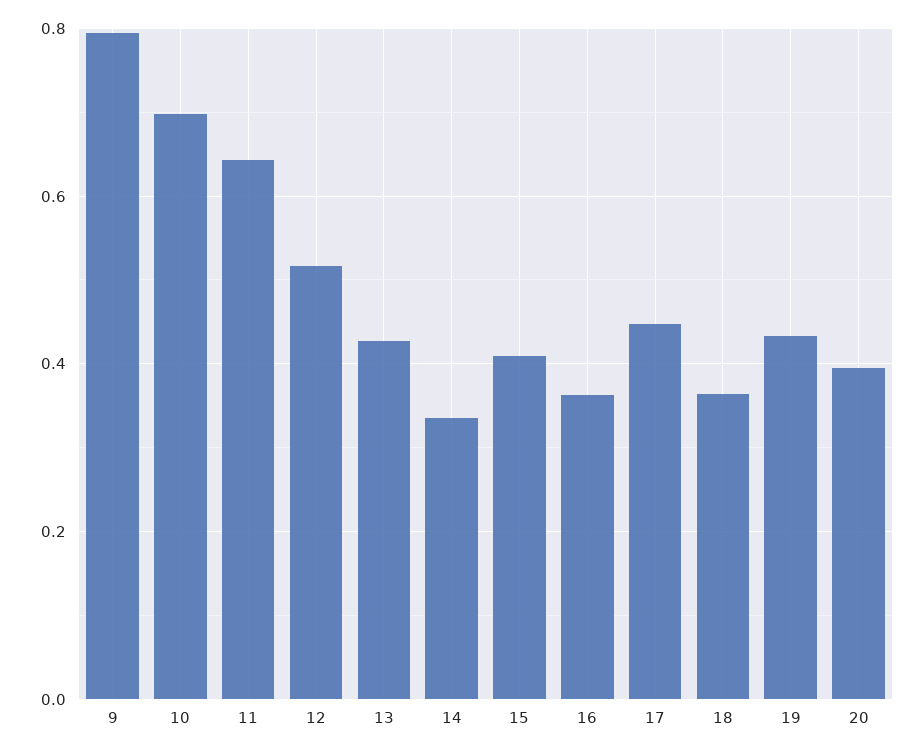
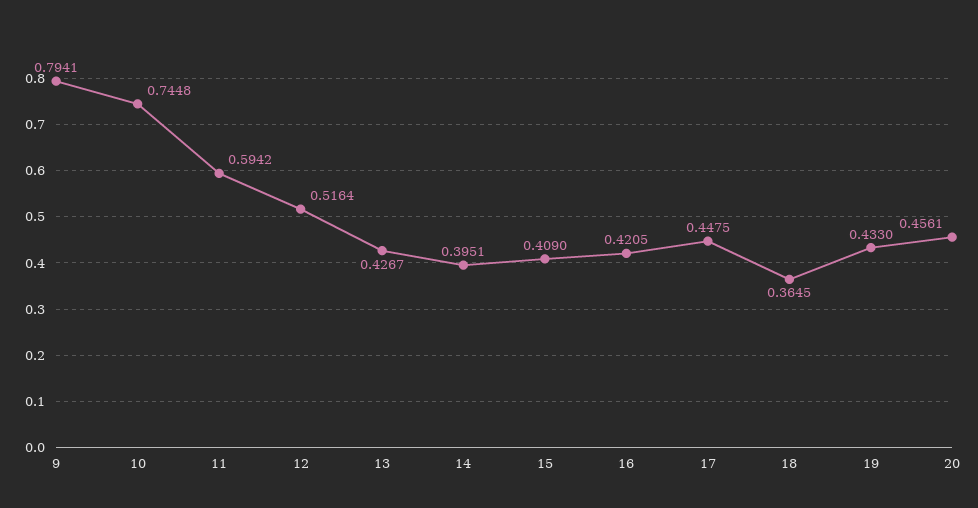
10: 0.7 -> 0.7448
11: 0.64 -> 0.5942
14: 0.34 -> 0.3951
16: 0.36 -> 0.4205
20: 0.4 -> 0.4561

